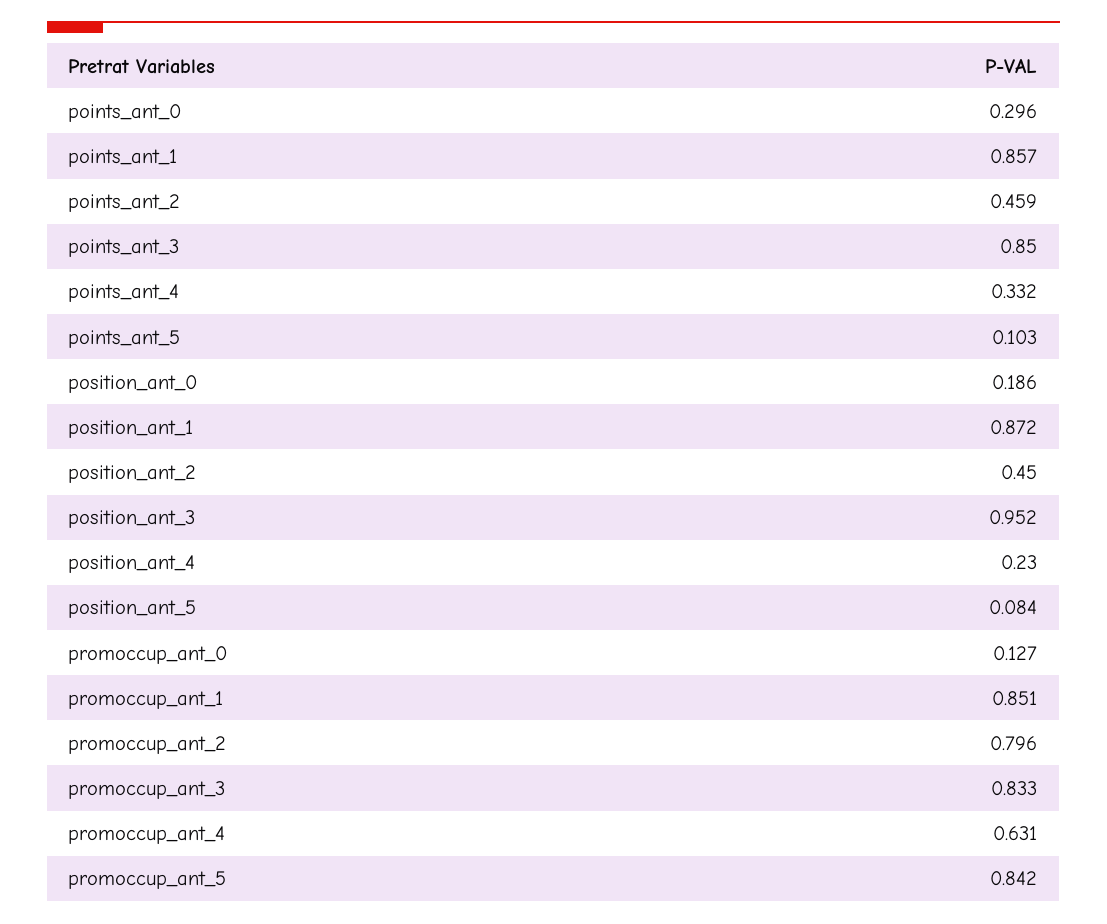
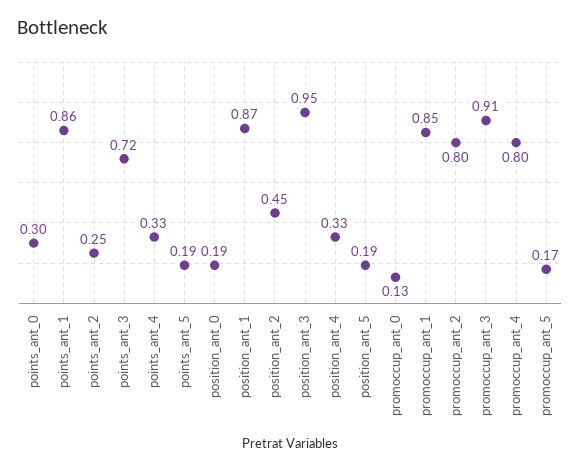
points_ant_2: 0.459 -> 0.25
points_ant_3: 0.85 -> 0.72
points_ant_5: 0.103 -> 0.19
position_ant_4: 0.23 -> 0.33
position_ant_5: 0.084 -> 0.19
promoccup_ant_3: 0.833 -> 0.91
promoccup_ant_4: 0.631 -> 0.8
promoccup_ant_5: 0.842 -> 0.17

